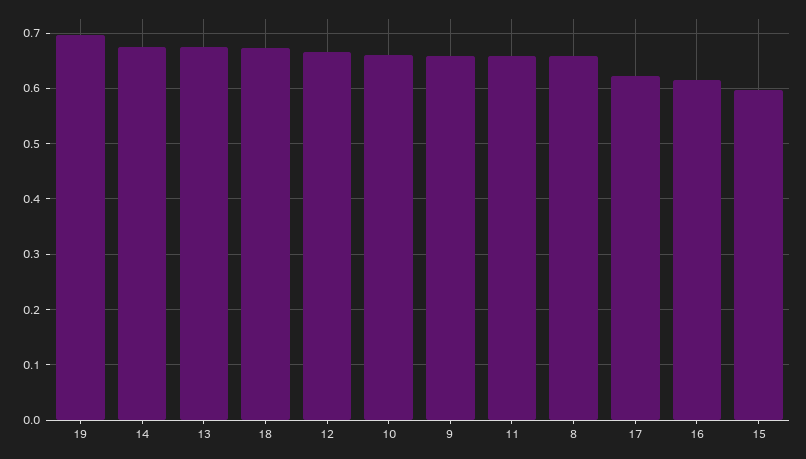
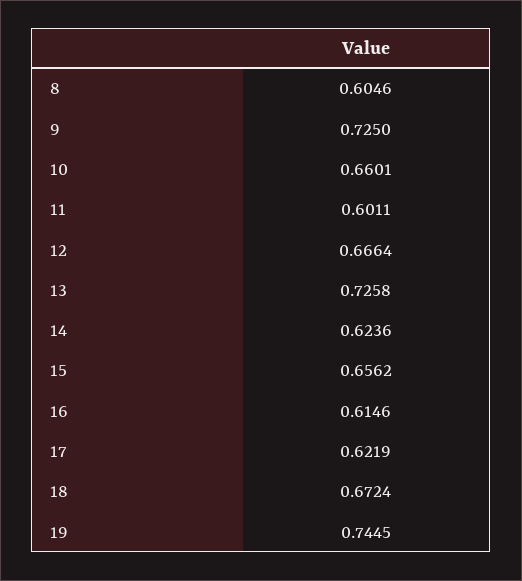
19: 0.7 -> 0.7445
14: 0.68 -> 0.6236
13: 0.68 -> 0.7258
9: 0.66 -> 0.725
11: 0.66 -> 0.6011
8: 0.66 -> 0.6046
15: 0.6 -> 0.6562

